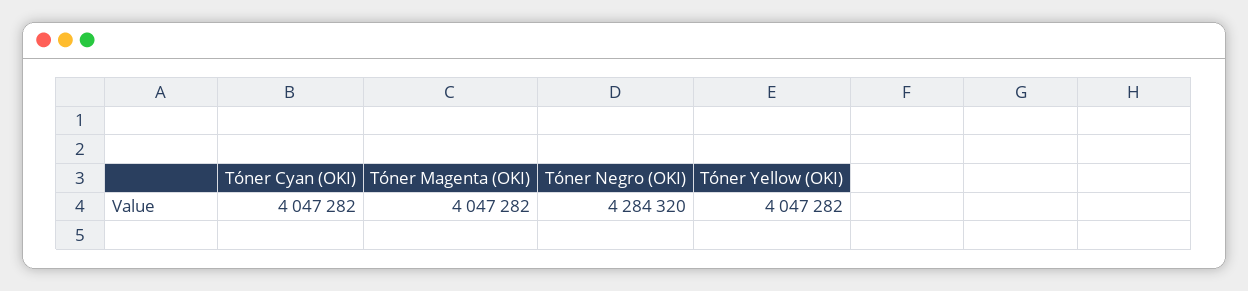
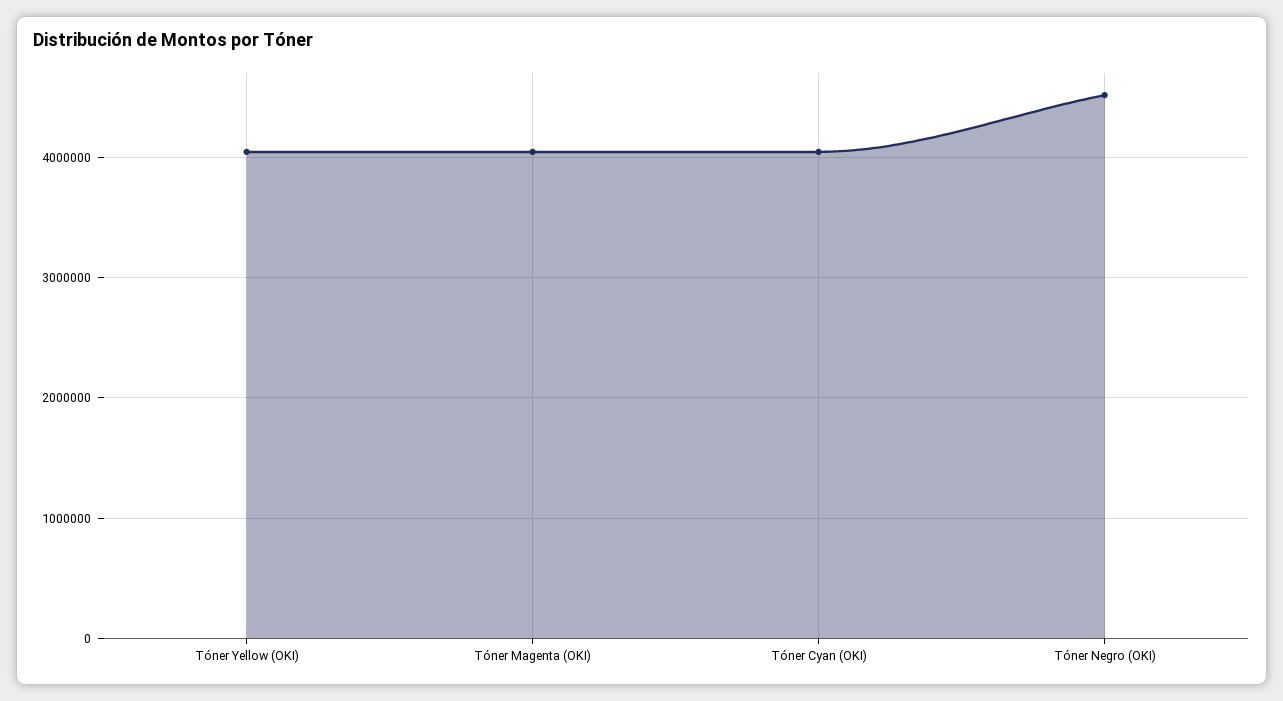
Tóner Negro (OKI): 4284320 -> 4500000

